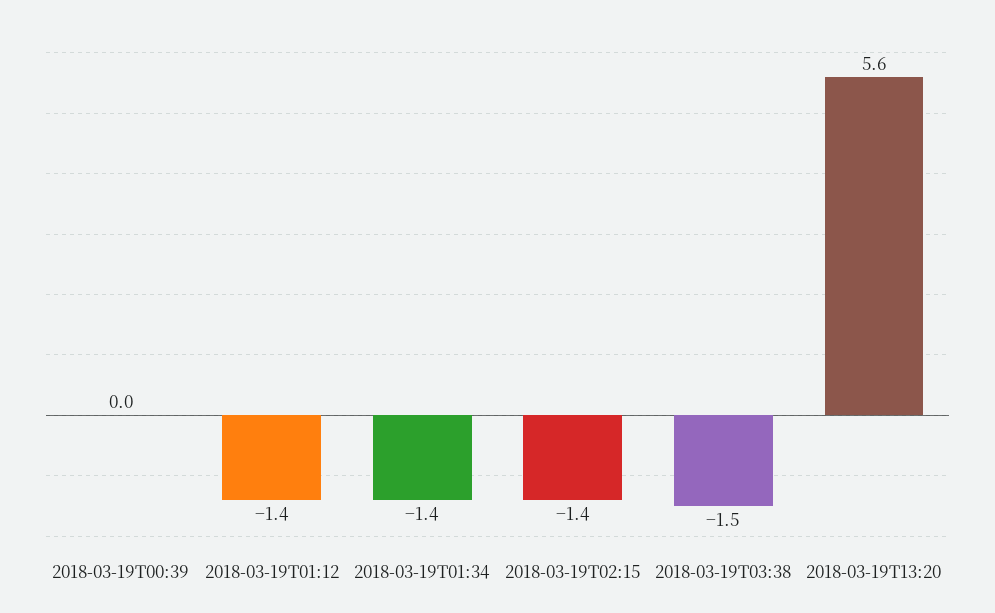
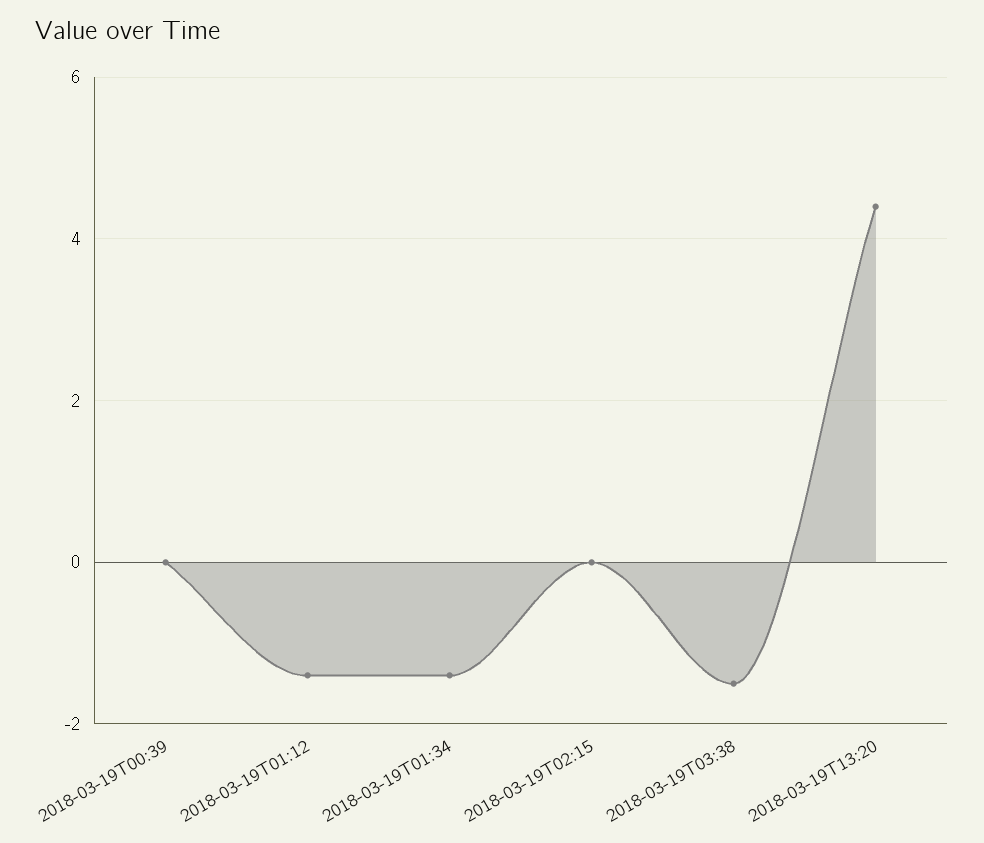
2018-03-19T02:15: -1.4 -> 0
2018-03-19T13:20: 5.6 -> 4.5

